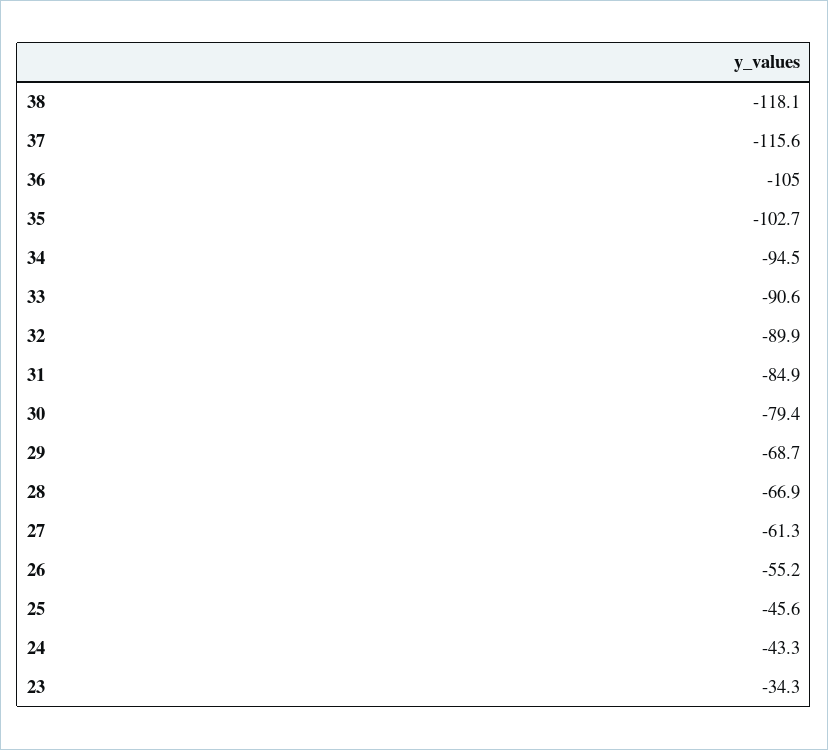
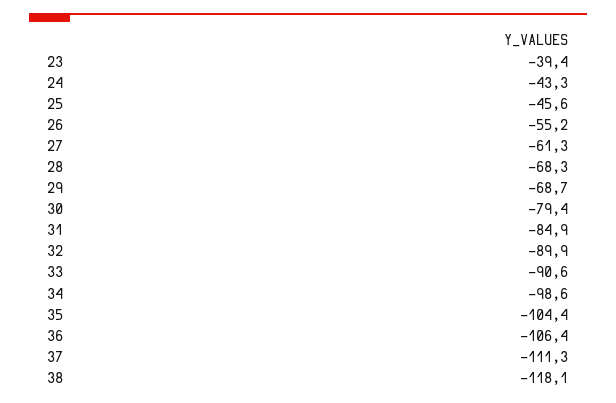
37: -115.6 -> -111.3
36: -105 -> -106.4
35: -102.7 -> -104.4
34: -94.5 -> -98.6
28: -66.9 -> -68.3
23: -34.3 -> -39.4

